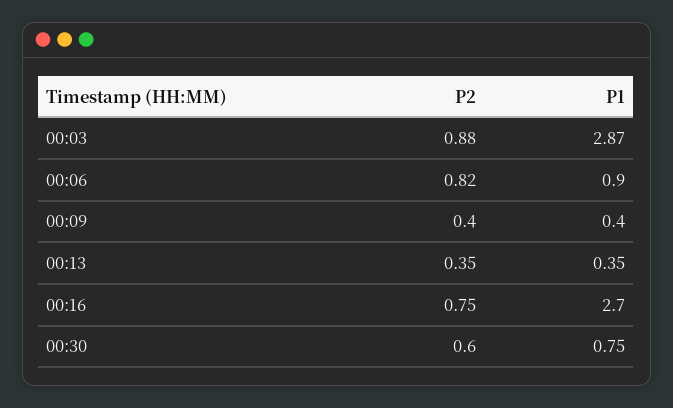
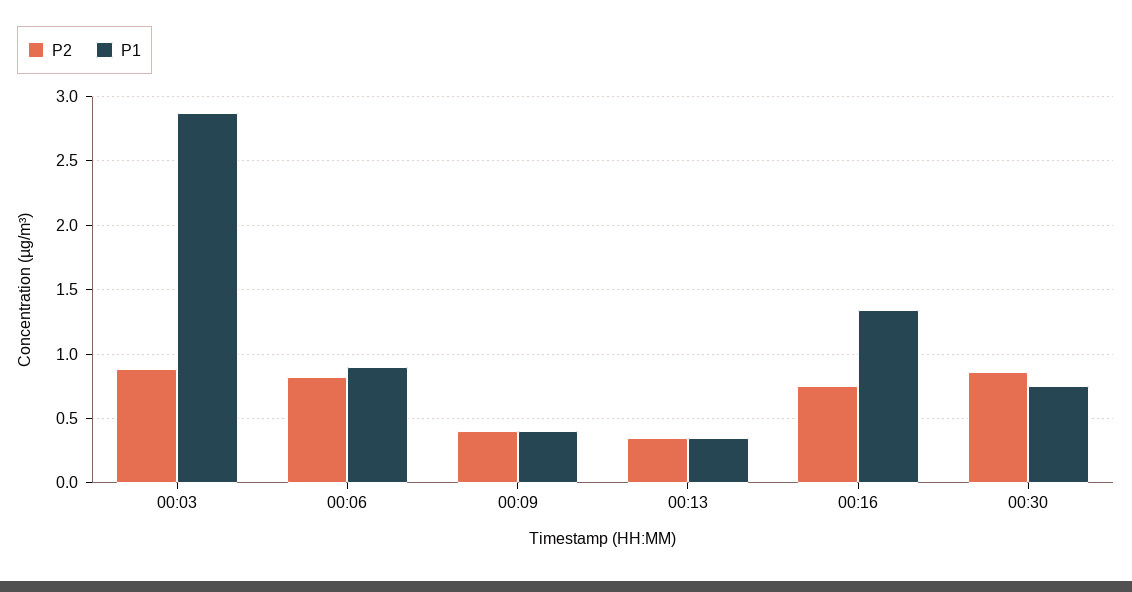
P1, 00:16: 2.7 -> 1.35
P2, 00:30: 0.6 -> 0.85

